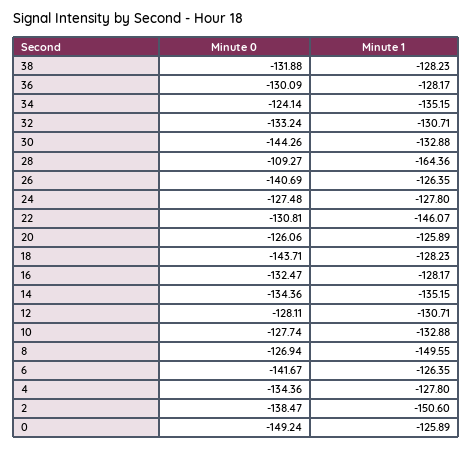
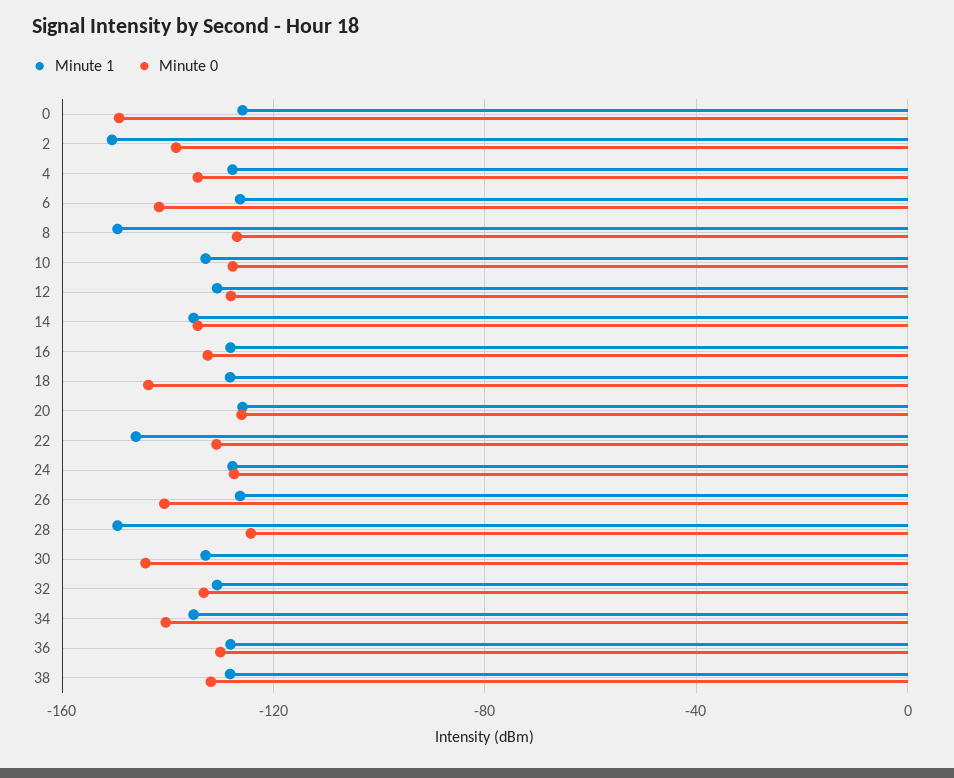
Minute 0, 34: -124.14 -> -140
Minute 0, 28: -109.27 -> -125
Minute 1, 28: -164.36 -> -150

